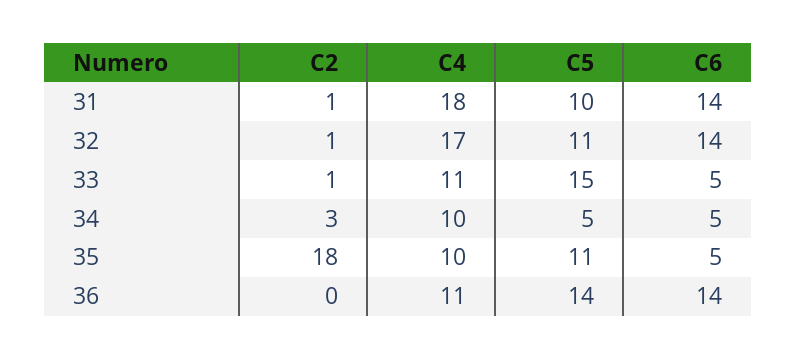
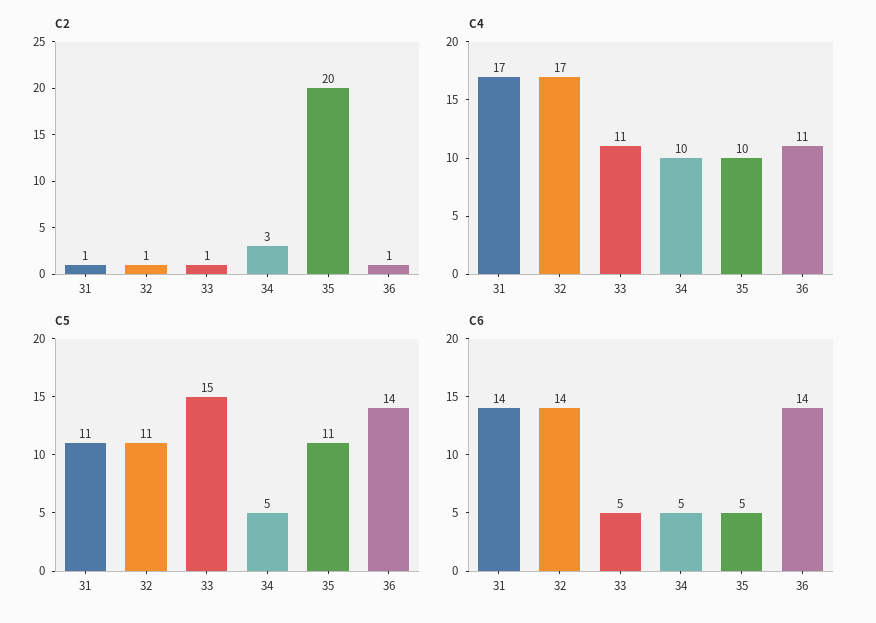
C4, 31: 18 -> 17
C5, 31: 10 -> 11
C2, 35: 18 -> 20
C2, 36: 0 -> 1

